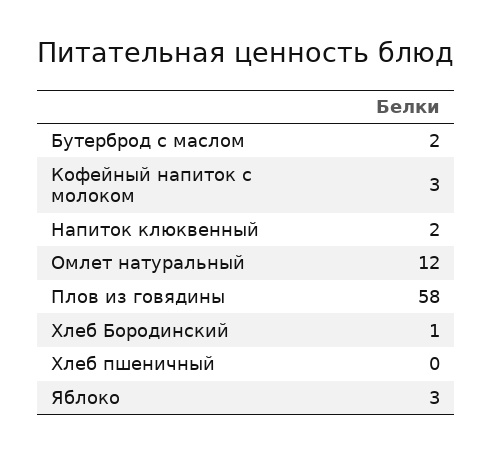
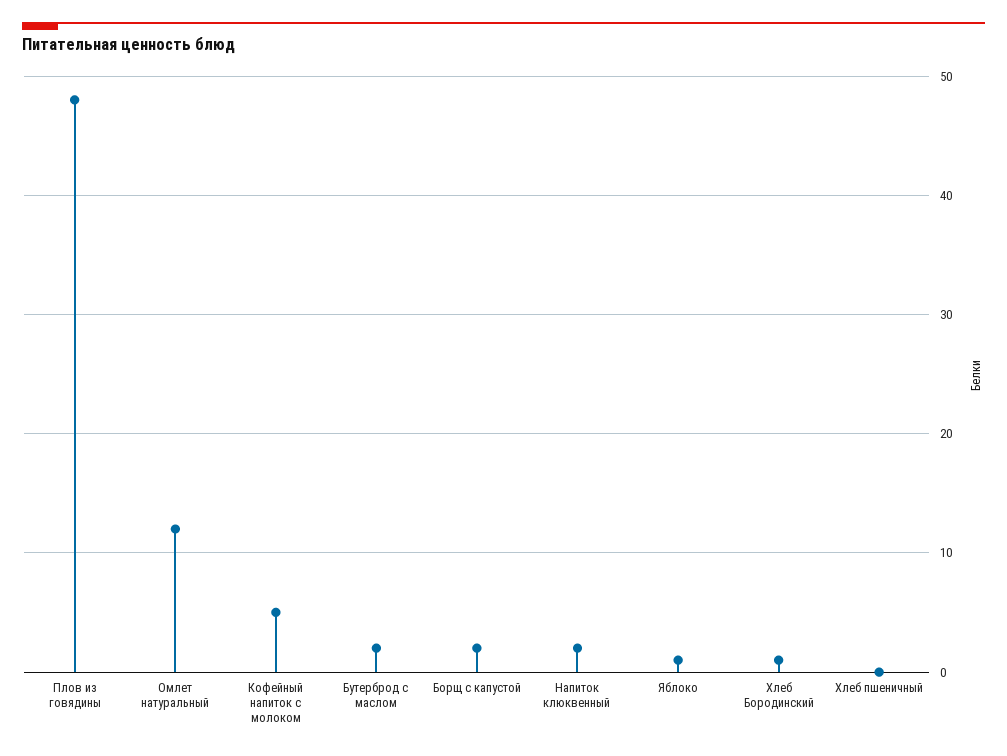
Кофейный напиток с молоком: 3 -> 5
Плов из говядины: 58 -> 48
Яблоко: 3 -> 1
Борщ с капустой: none -> 2

